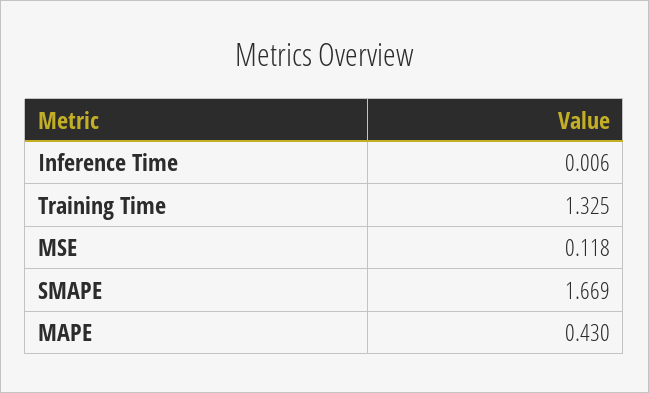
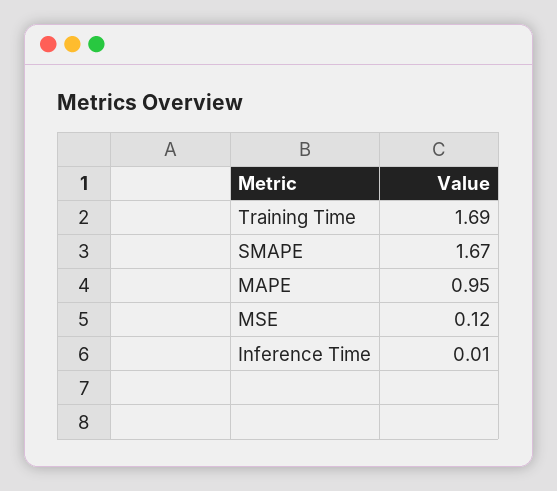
Training Time: 1.325 -> 1.69
MAPE: 0.43 -> 0.95

